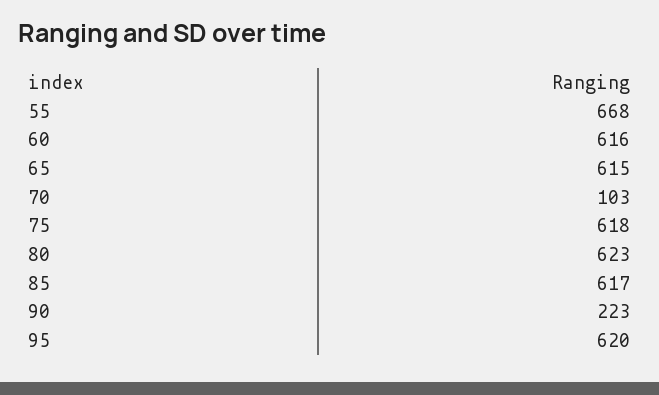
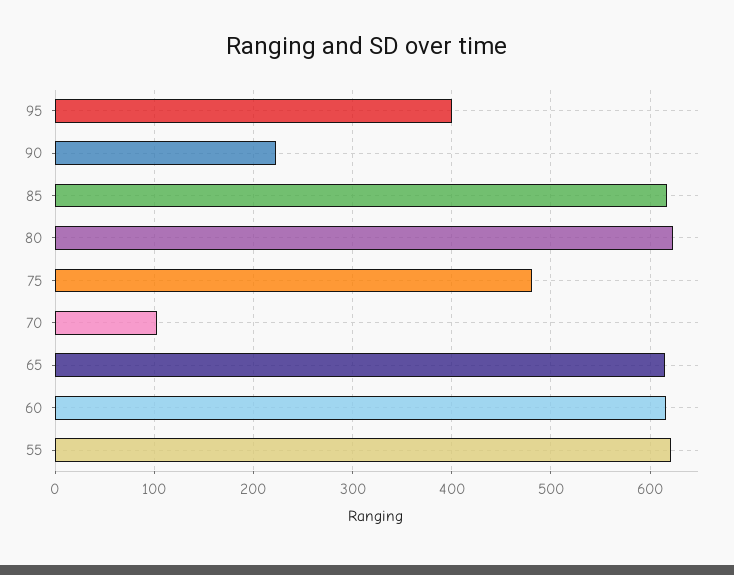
55: 668 -> 620
75: 618 -> 480
95: 620 -> 400

